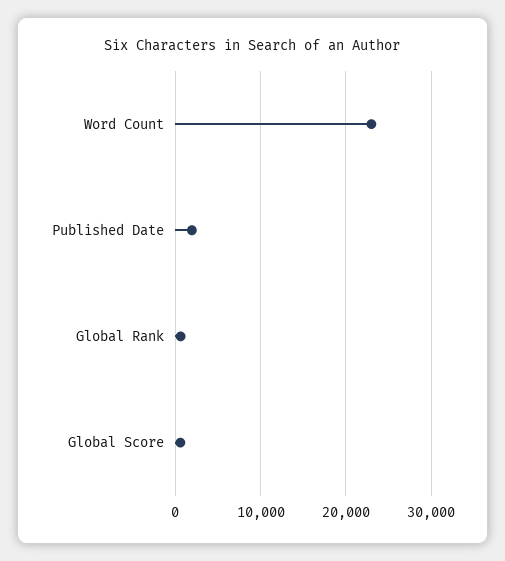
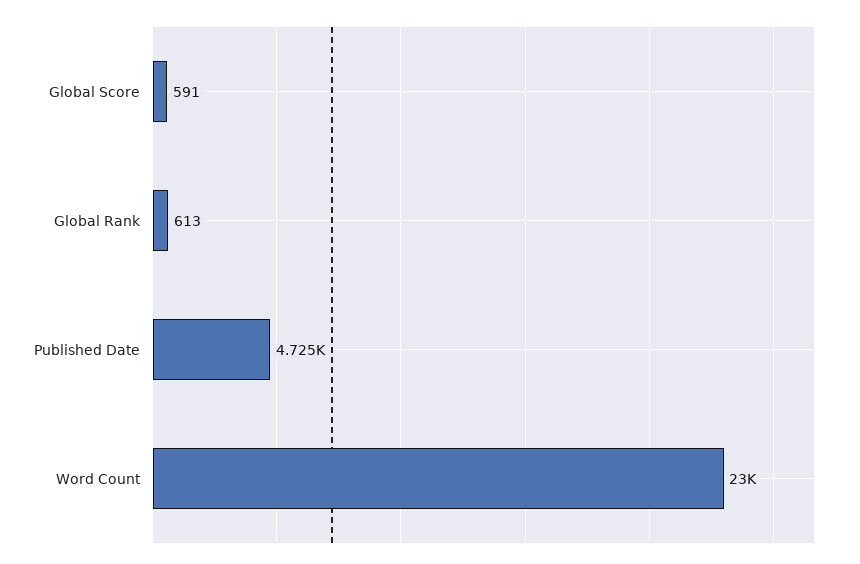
Published Date: 2000 -> 4725

